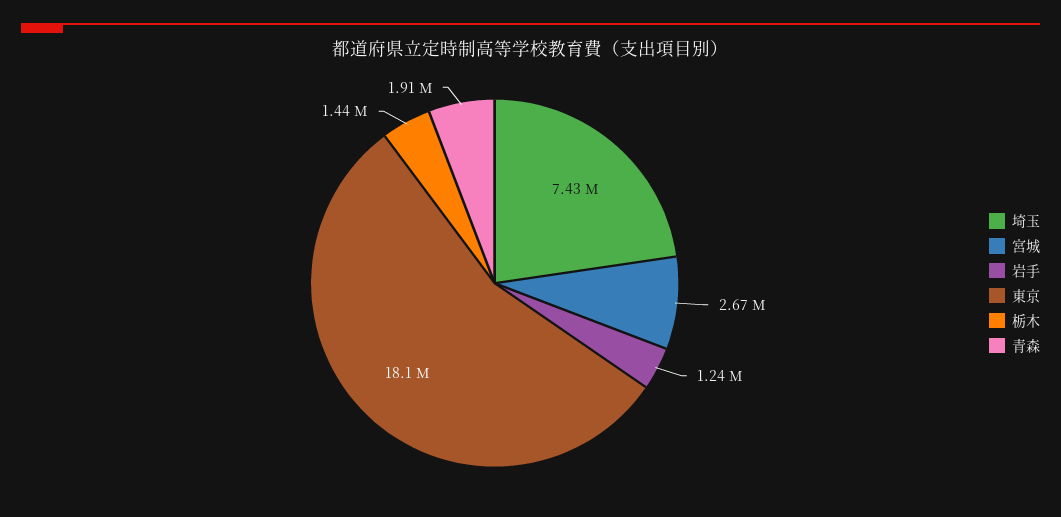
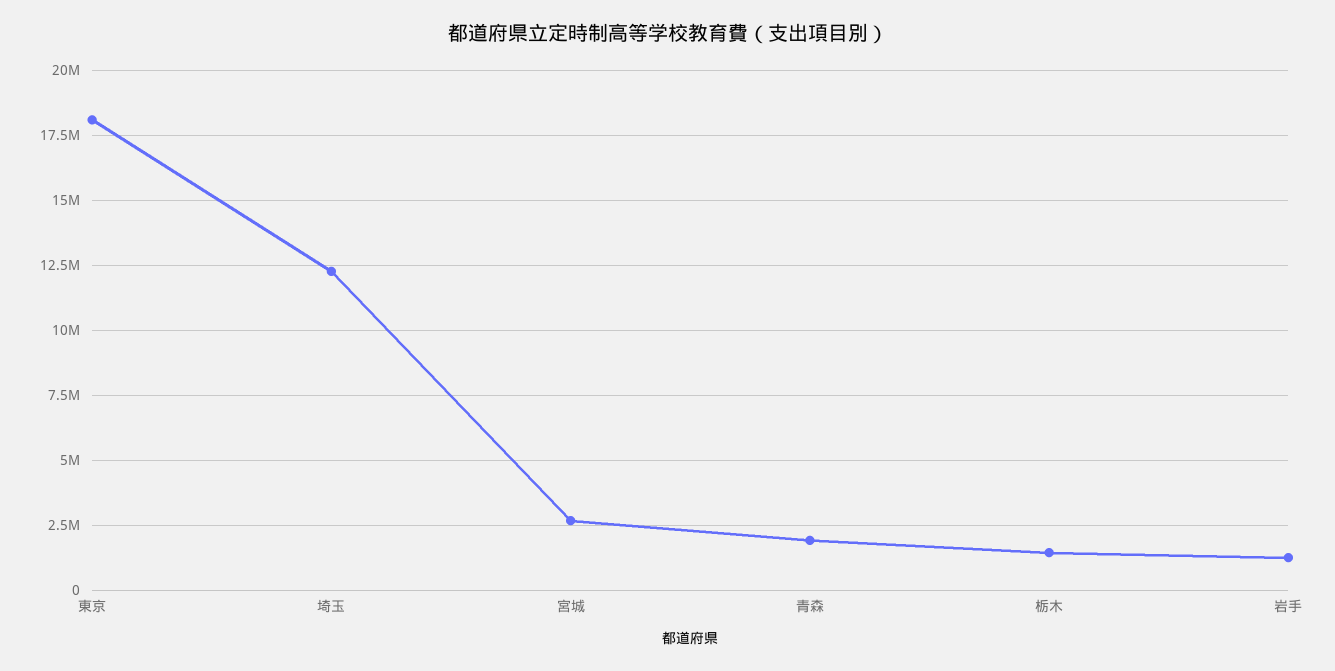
埼玉: 7430000 -> 12250000

